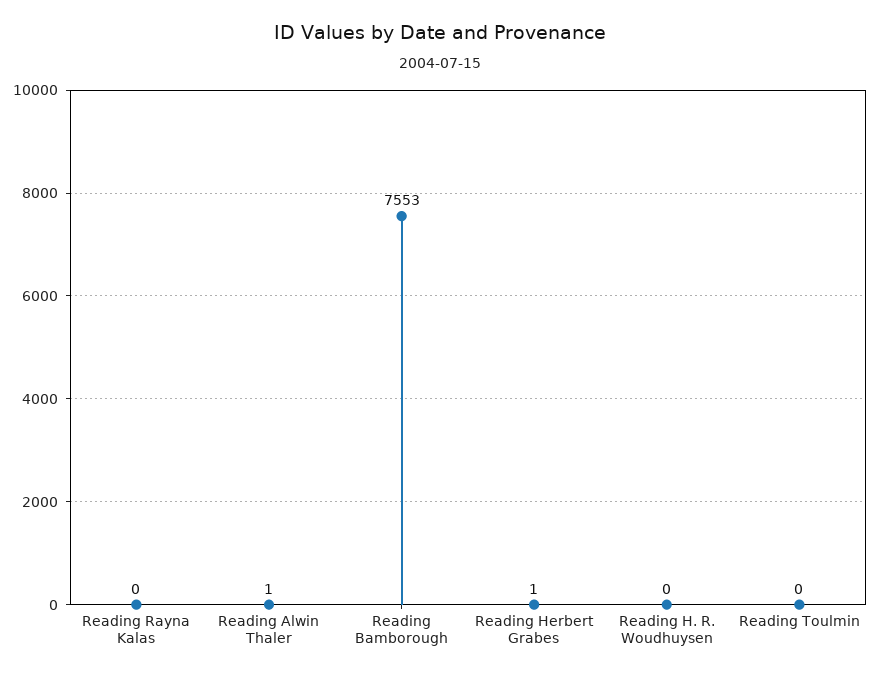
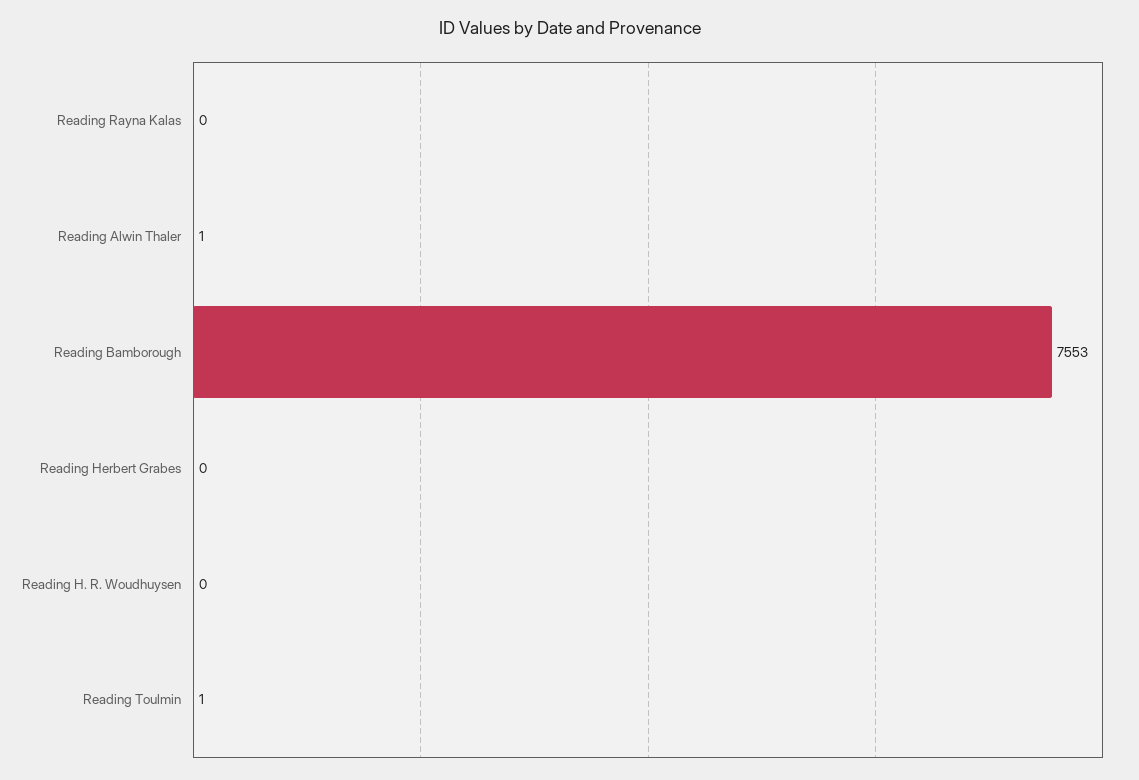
Reading Herbert Grabes: 1 -> 0
Reading Toulmin: 0 -> 1

